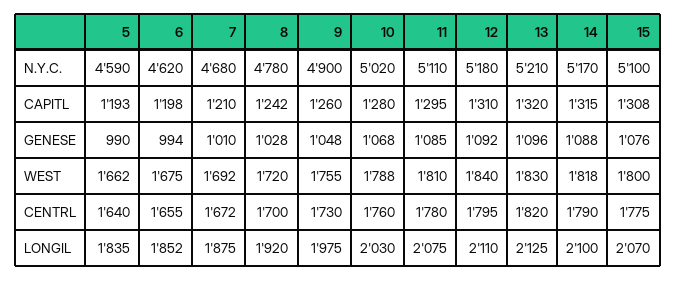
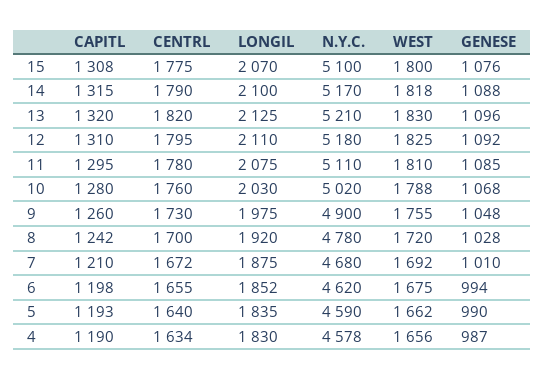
12, WEST: 1840 -> 1825
4, CAPITL: none -> 1190
4, CENTRL: none -> 1634
4, LONGIL: none -> 1830
4, N.Y.C.: none -> 4578
4, WEST: none -> 1656
4, GENESE: none -> 987

